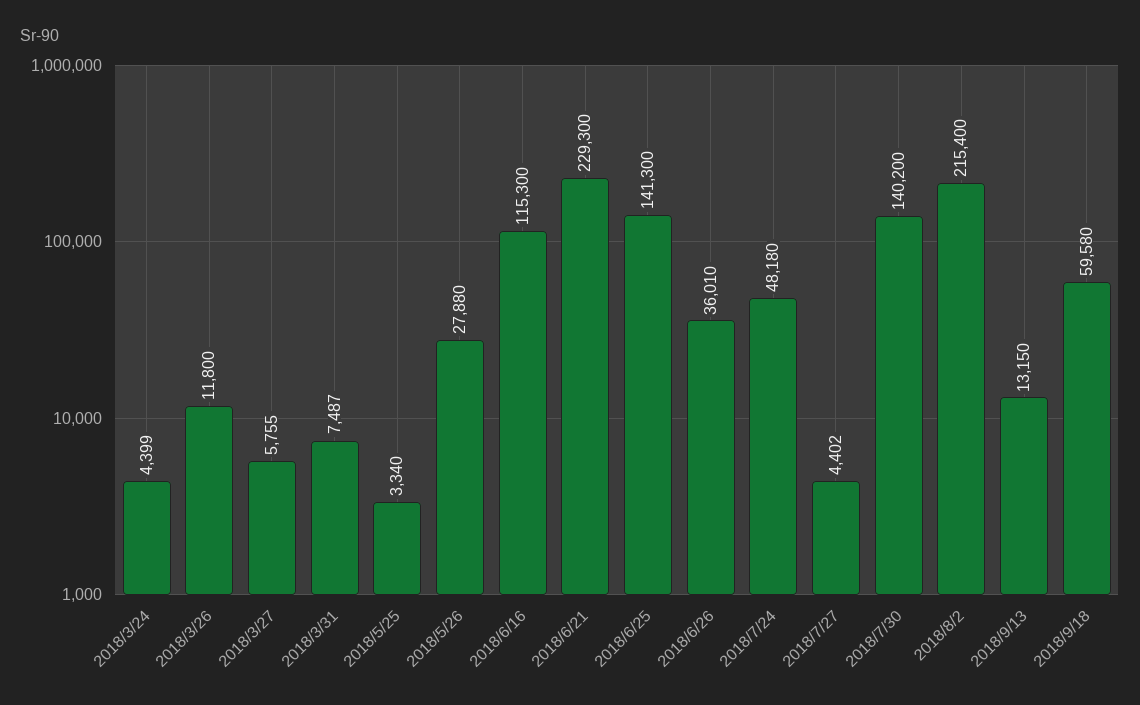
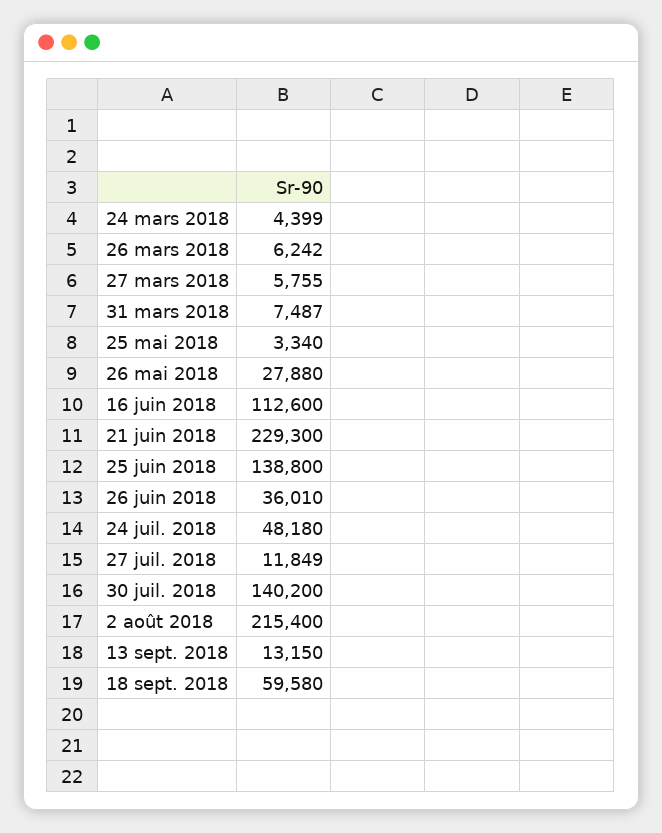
2018/3/26: 11800 -> 6242
2018/6/16: 115300 -> 112600
2018/6/25: 141300 -> 138800
2018/7/27: 4402 -> 11849

